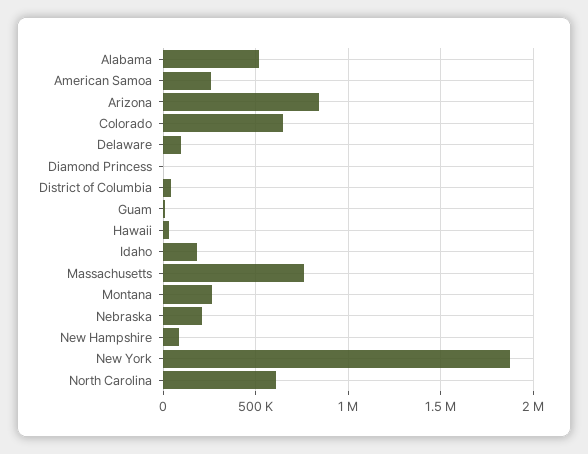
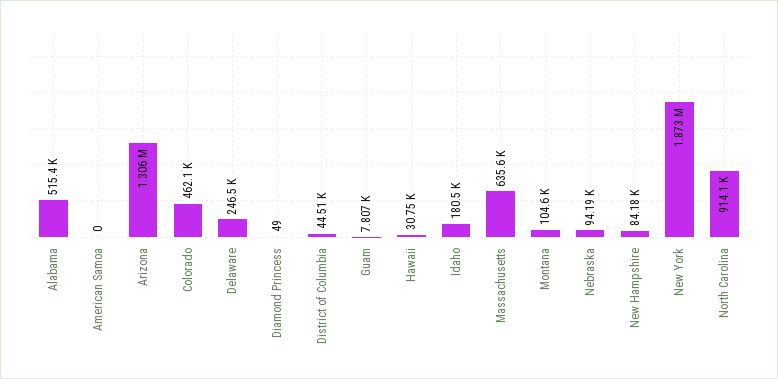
American Samoa: 250000 -> 0
Arizona: 850000 -> 1306000
Colorado: 650000 -> 462100
Delaware: 100000 -> 246500
Massachusetts: 750000 -> 635600
Montana: 250000 -> 104600
Nebraska: 200000 -> 94190
North Carolina: 600000 -> 914100

